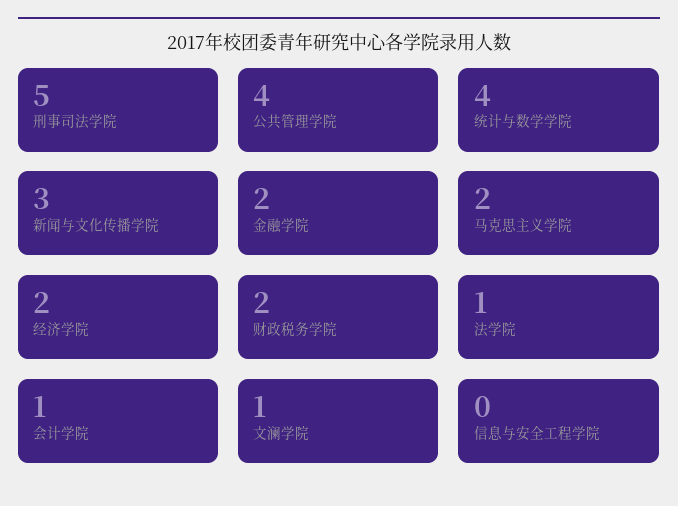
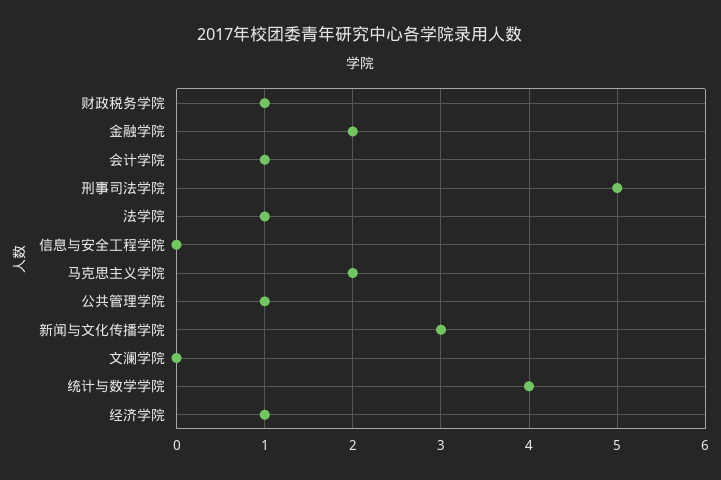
公共管理学院: 4 -> 1
经济学院: 2 -> 1
财政税务学院: 2 -> 1
文澜学院: 1 -> 0

